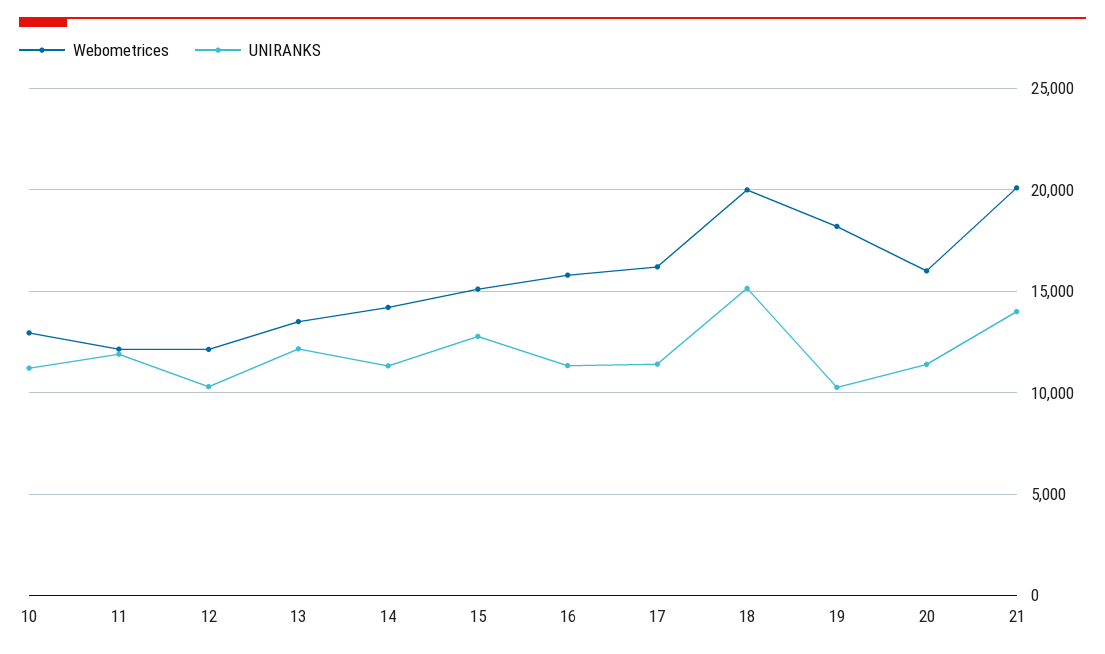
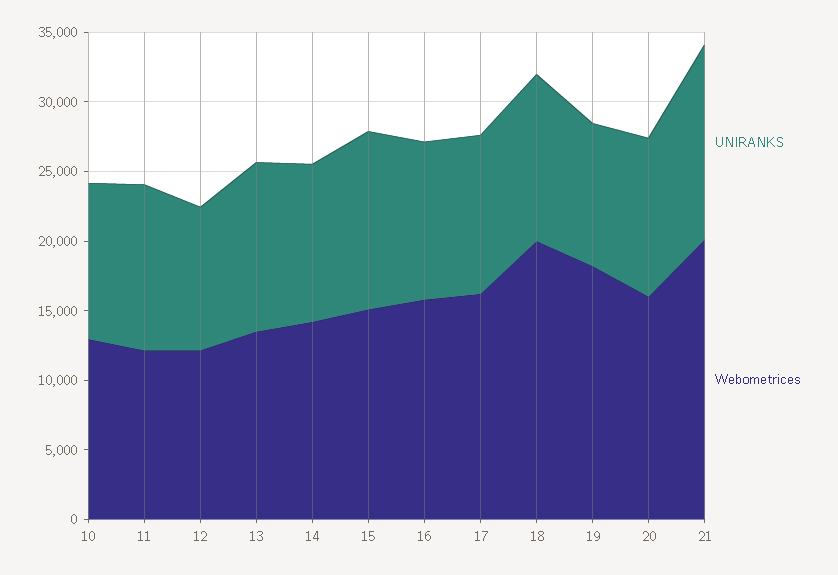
UNIRANKS, 18: 15000 -> 12000

